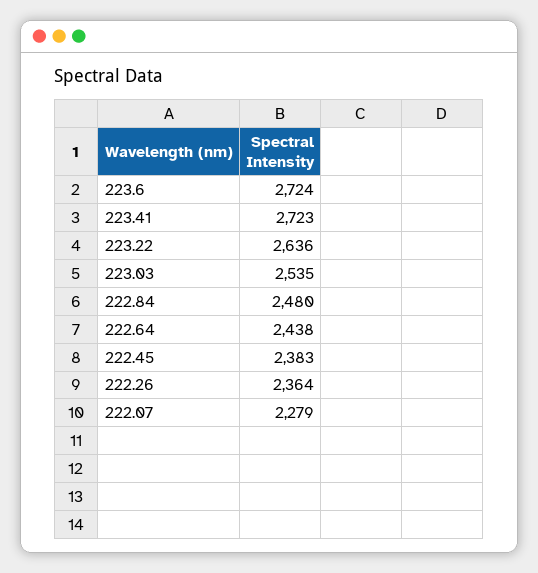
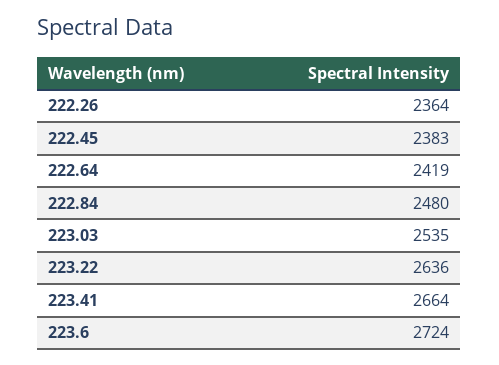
223.41: 2723 -> 2664
222.64: 2438 -> 2419
222.07: 2279 -> none

